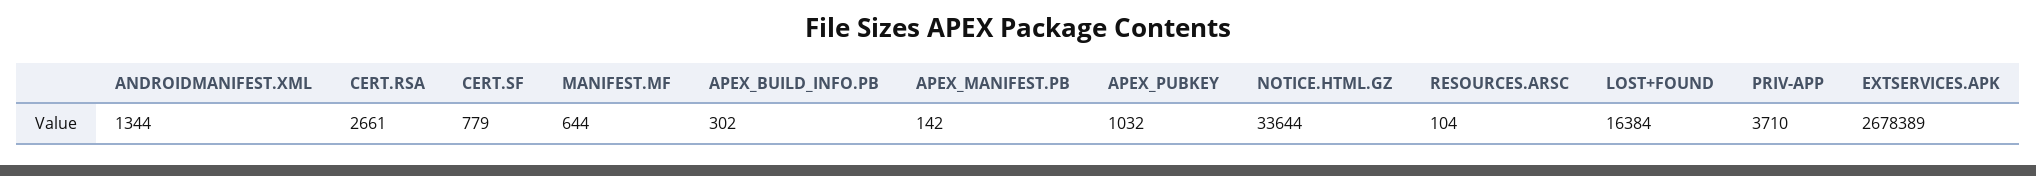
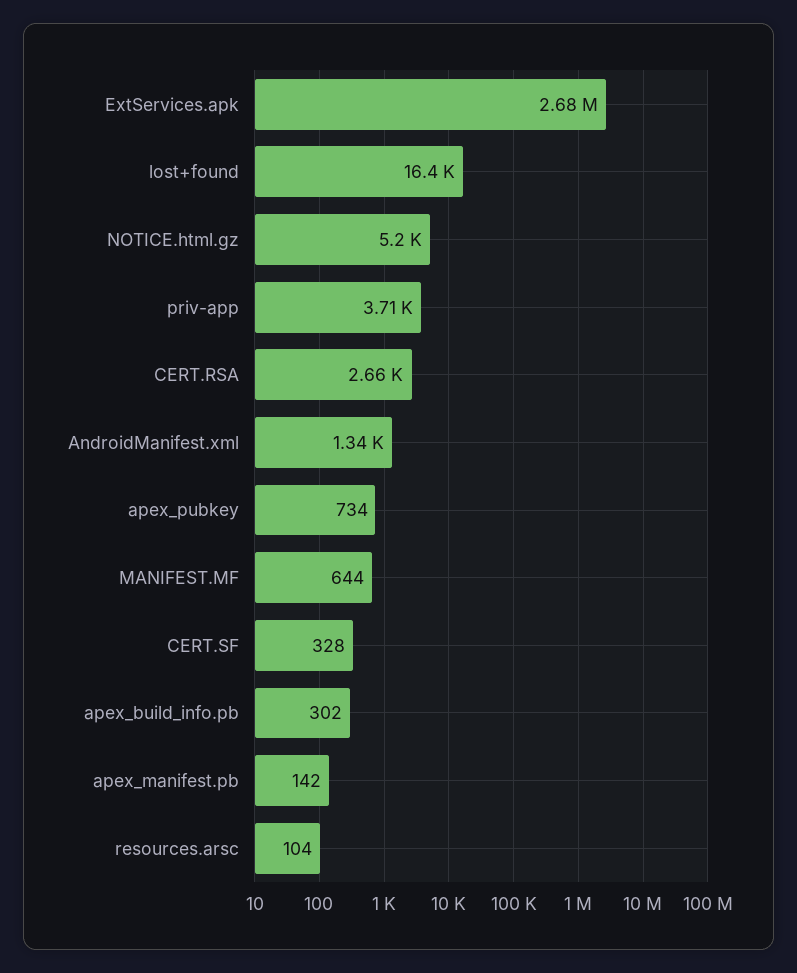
CERT.SF: 779 -> 328
APEX_PUBKEY: 1032 -> 734
NOTICE.HTML.GZ: 33644 -> 5200

